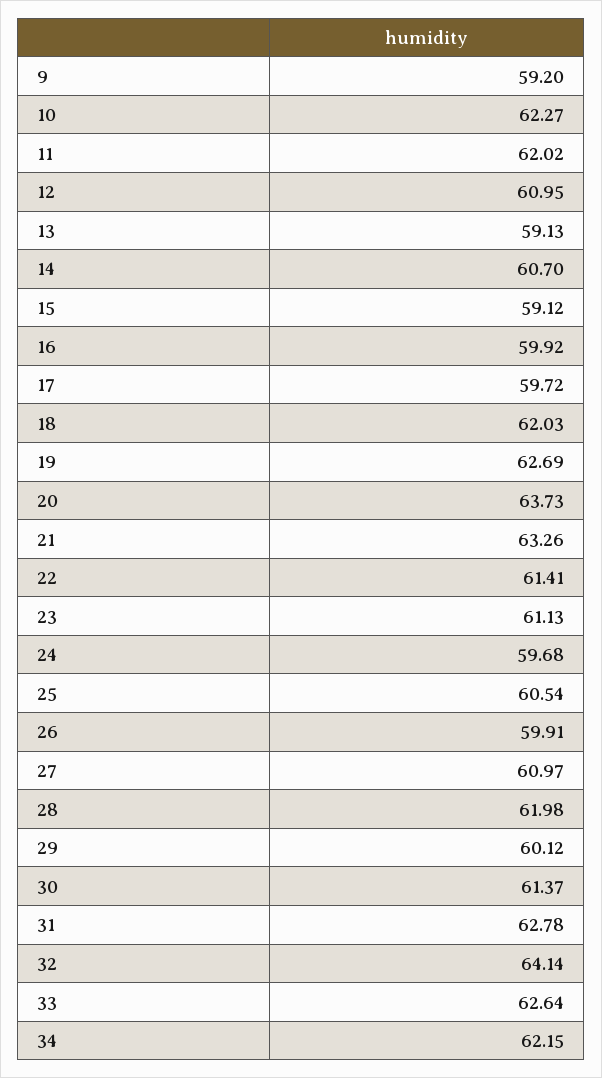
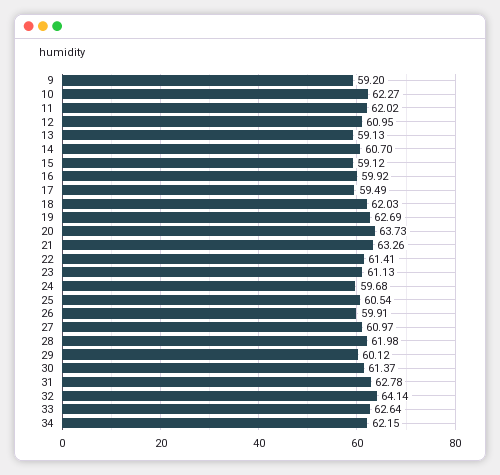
17: 59.72 -> 59.49

